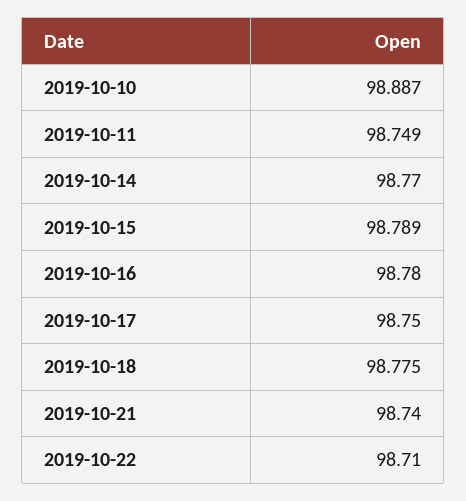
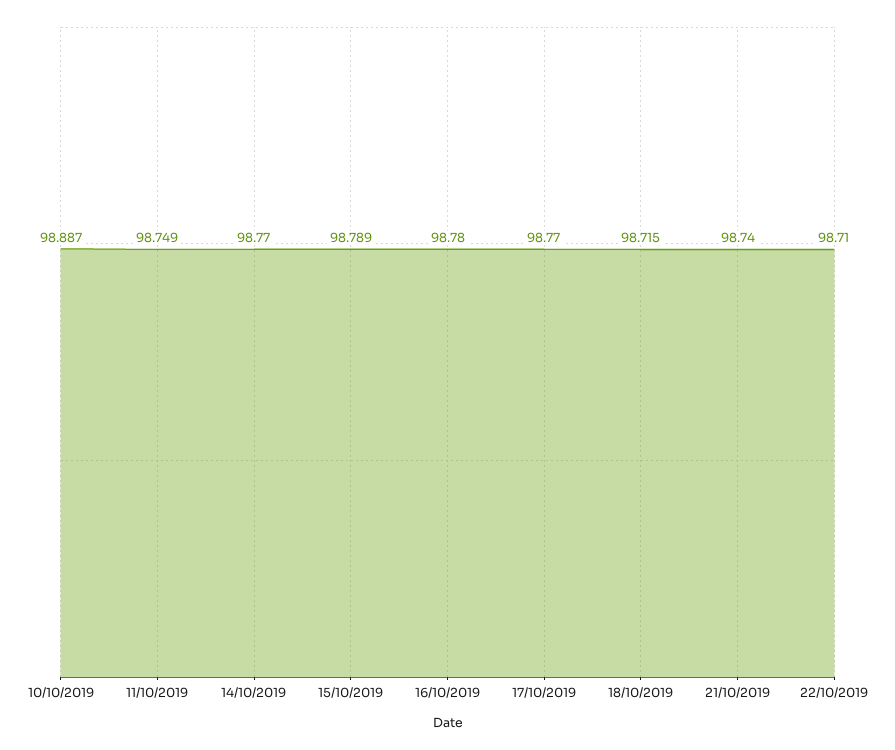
2019-10-17: 98.75 -> 98.77
2019-10-18: 98.775 -> 98.715

